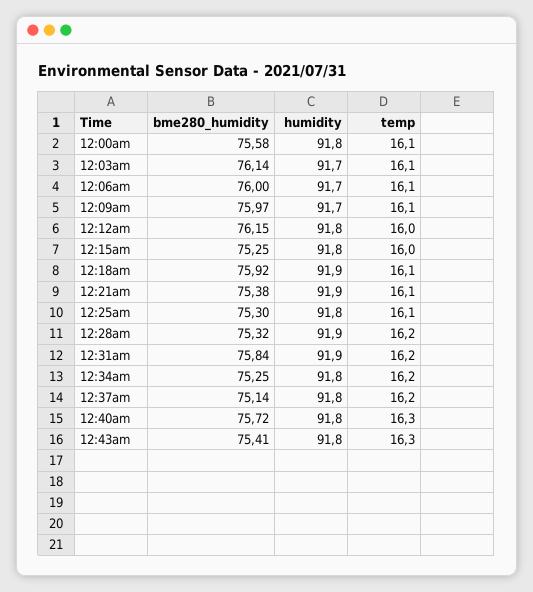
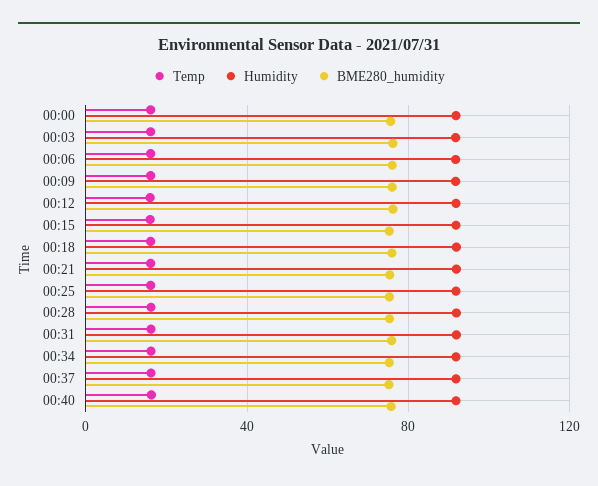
bme280_humidity, 12:43am: 75.41 -> none
humidity, 12:43am: 91.8 -> none
temp, 12:43am: 16.3 -> none

